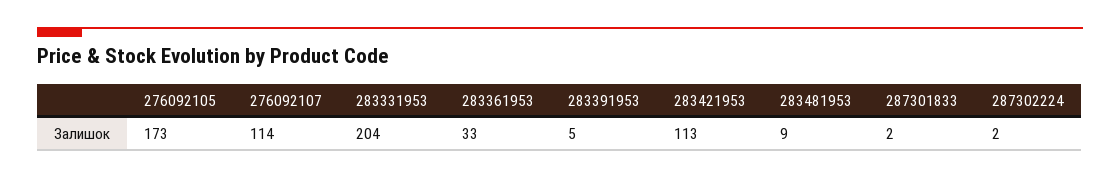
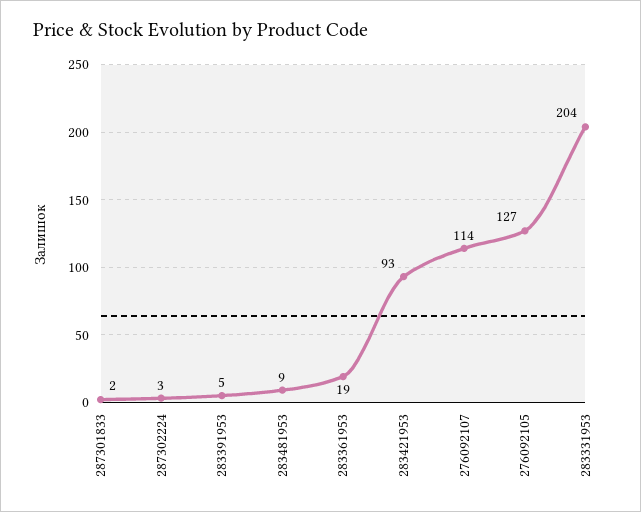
276092105: 173 -> 127
283361953: 33 -> 19
283421953: 113 -> 93
287302224: 2 -> 3

